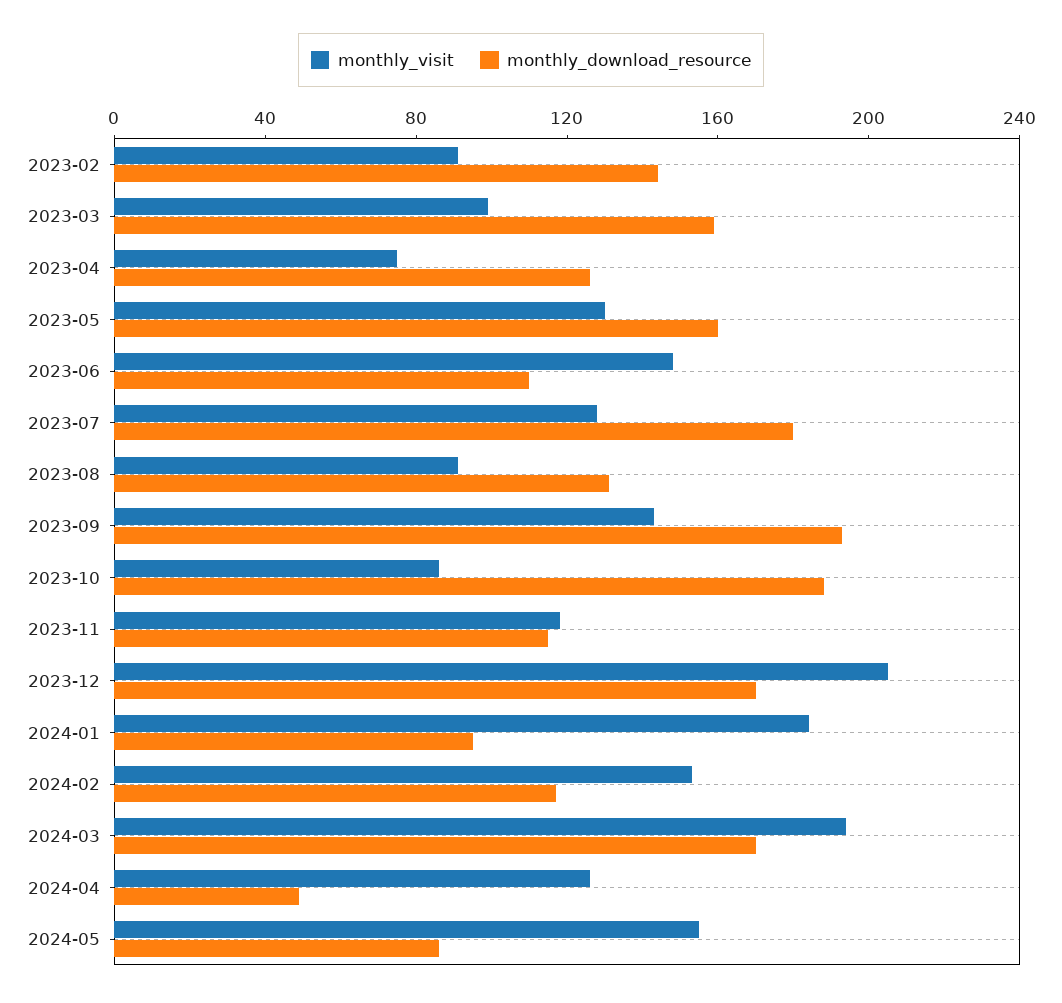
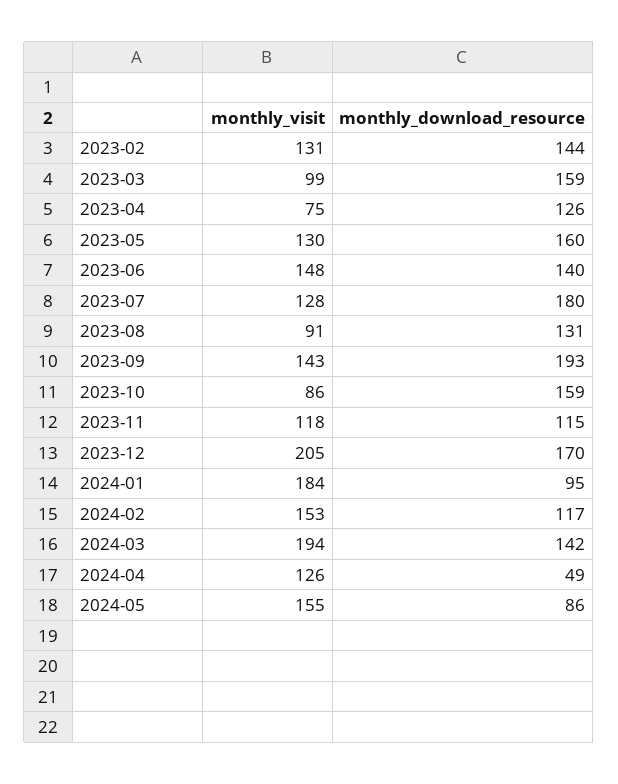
monthly_visit, 2023-02: 90 -> 131
monthly_download_resource, 2023-06: 110 -> 140
monthly_download_resource, 2023-10: 190 -> 159
monthly_download_resource, 2024-03: 170 -> 142

